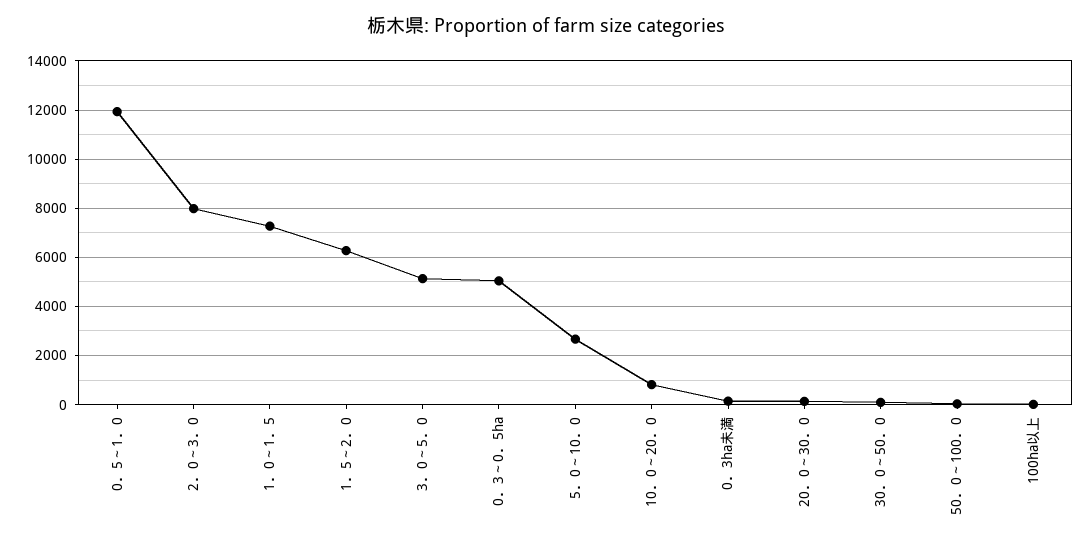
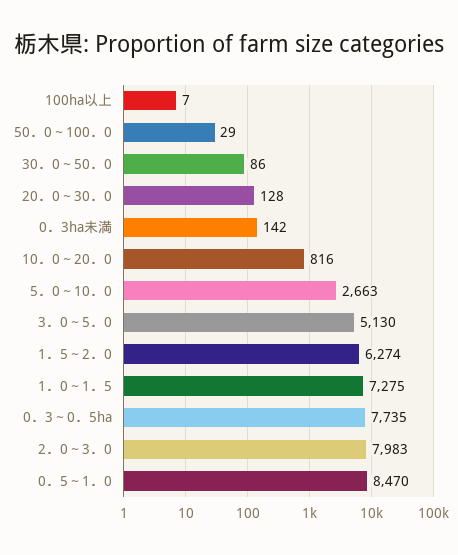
0．5～1．0: 12000 -> 8470
0．3～0．5ha: 5000 -> 7735

